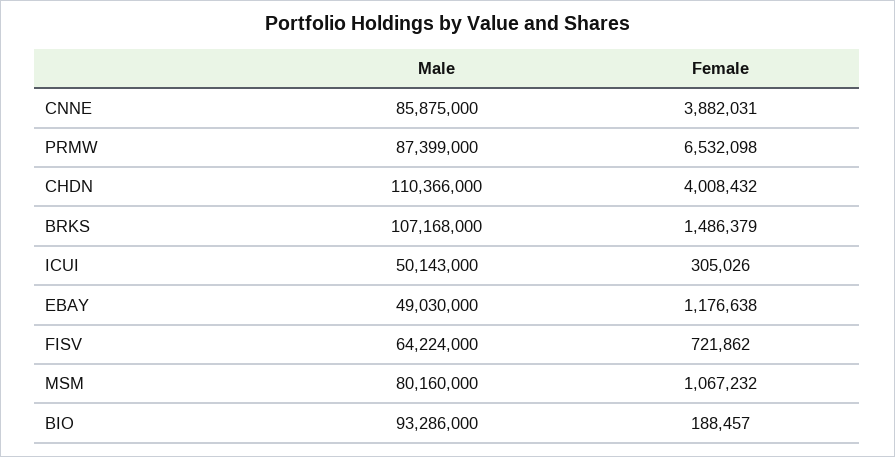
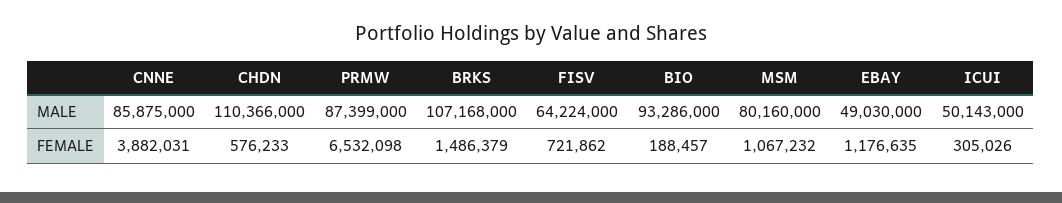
Female, CHDN: 4008432 -> 576233
Female, EBAY: 1176638 -> 1176635

